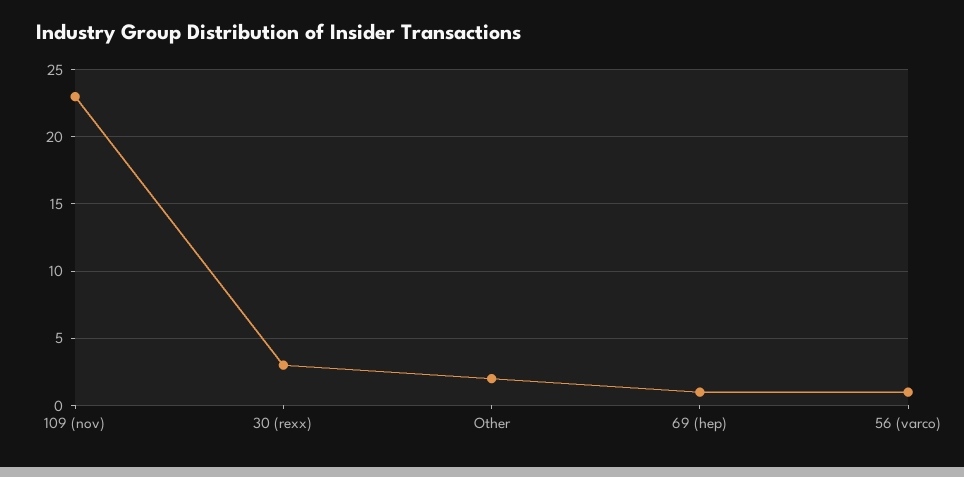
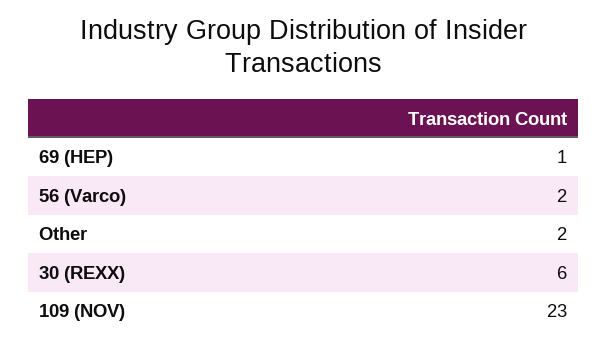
30 (rexx): 3 -> 6
56 (varco): 1 -> 2

